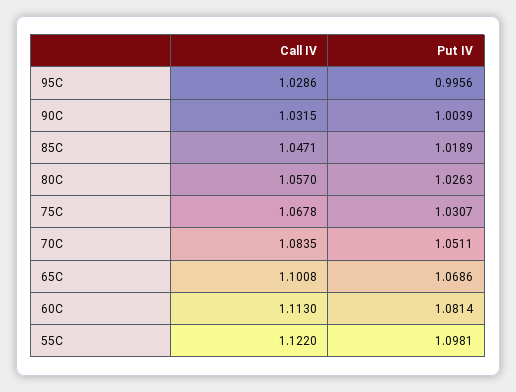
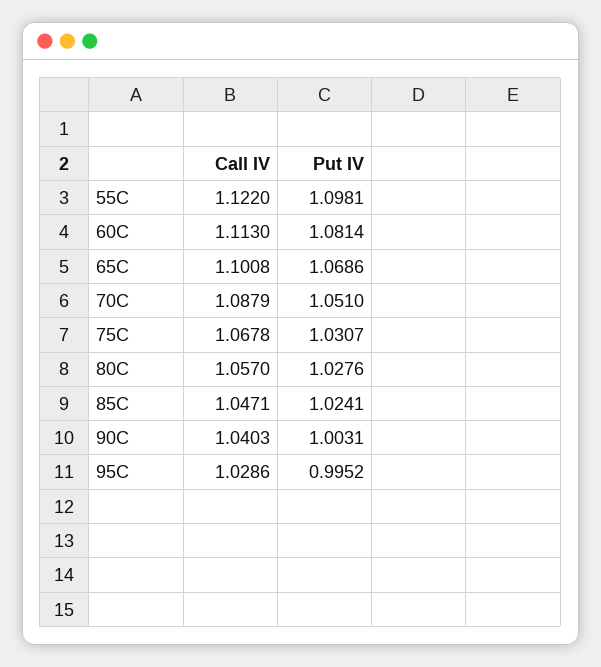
Put IV, 95C: 0.9956 -> 0.9952
Call IV, 90C: 1.0315 -> 1.0403
Put IV, 90C: 1.0039 -> 1.0031
Put IV, 85C: 1.0189 -> 1.0241
Put IV, 80C: 1.0263 -> 1.0276
Call IV, 70C: 1.0835 -> 1.0879
Put IV, 70C: 1.0511 -> 1.051

